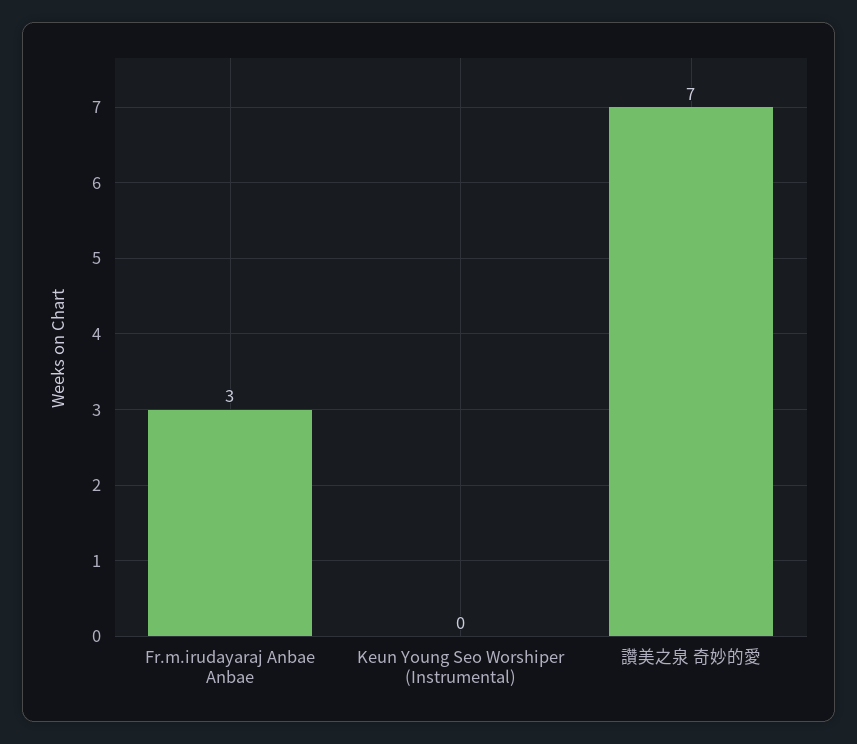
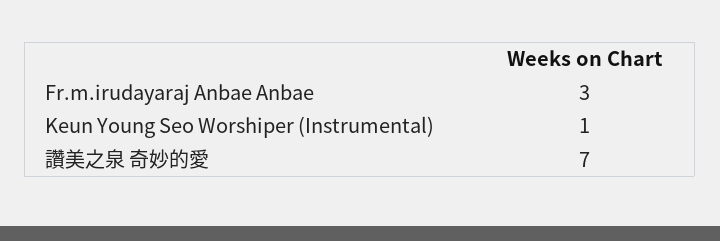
Keun Young Seo Worshiper (Instrumental): 0 -> 1

